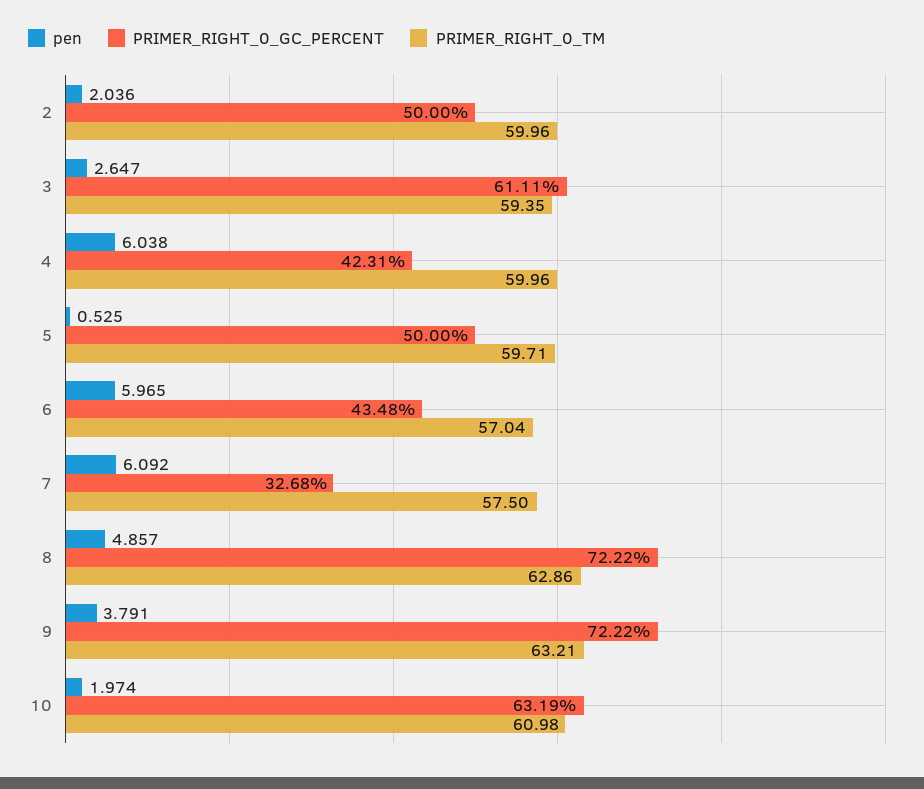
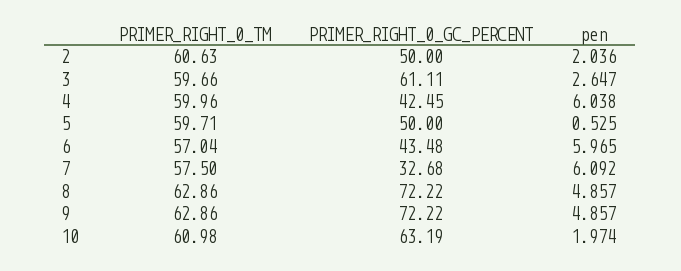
PRIMER_RIGHT_0_TM, 2: 59.96 -> 60.63
PRIMER_RIGHT_0_TM, 3: 59.35 -> 59.66
PRIMER_RIGHT_0_GC_PERCENT, 4: 42.31 -> 42.45
pen, 9: 3.791 -> 4.857
PRIMER_RIGHT_0_TM, 9: 63.21 -> 62.86

